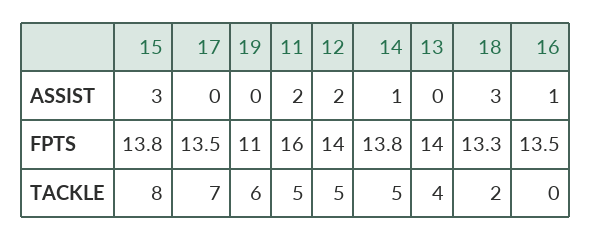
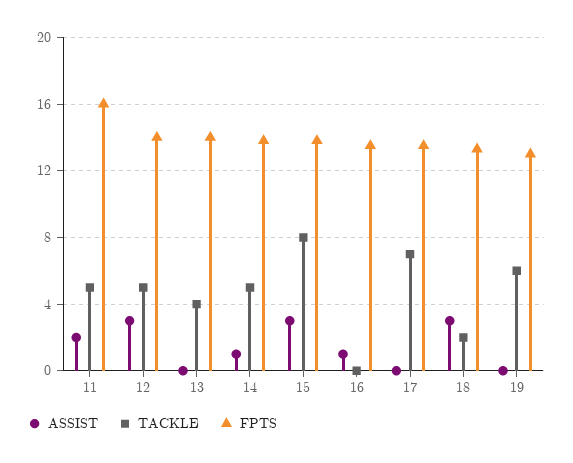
ASSIST, 12: 2 -> 3
FPTS, 19: 11 -> 13

